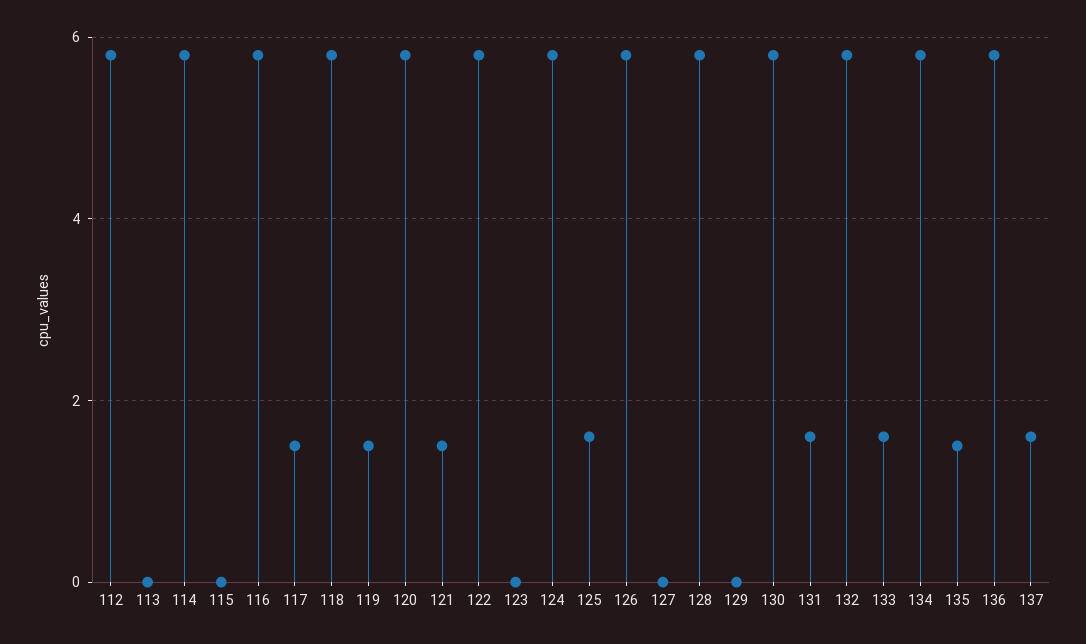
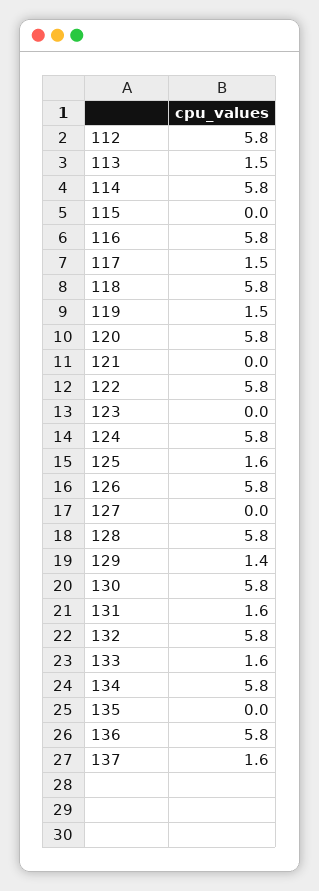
113: 0 -> 1.5
121: 1.5 -> 0
129: 0 -> 1.4
135: 1.5 -> 0

